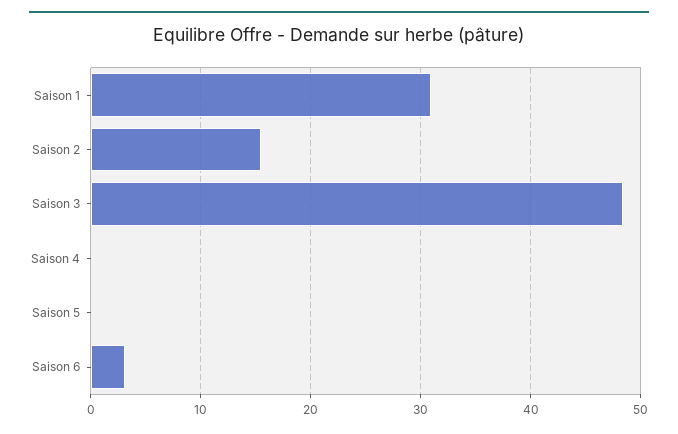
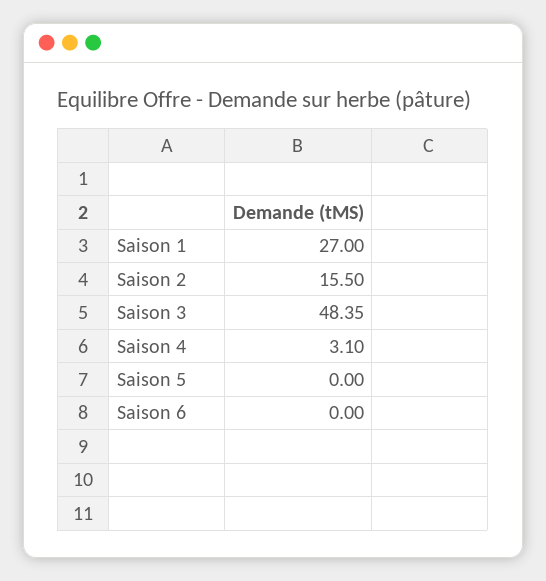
Saison 1: 31 -> 27
Saison 4: 0 -> 3.1
Saison 6: 3 -> 0

